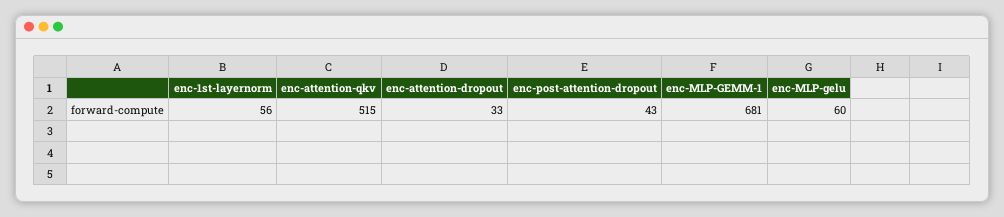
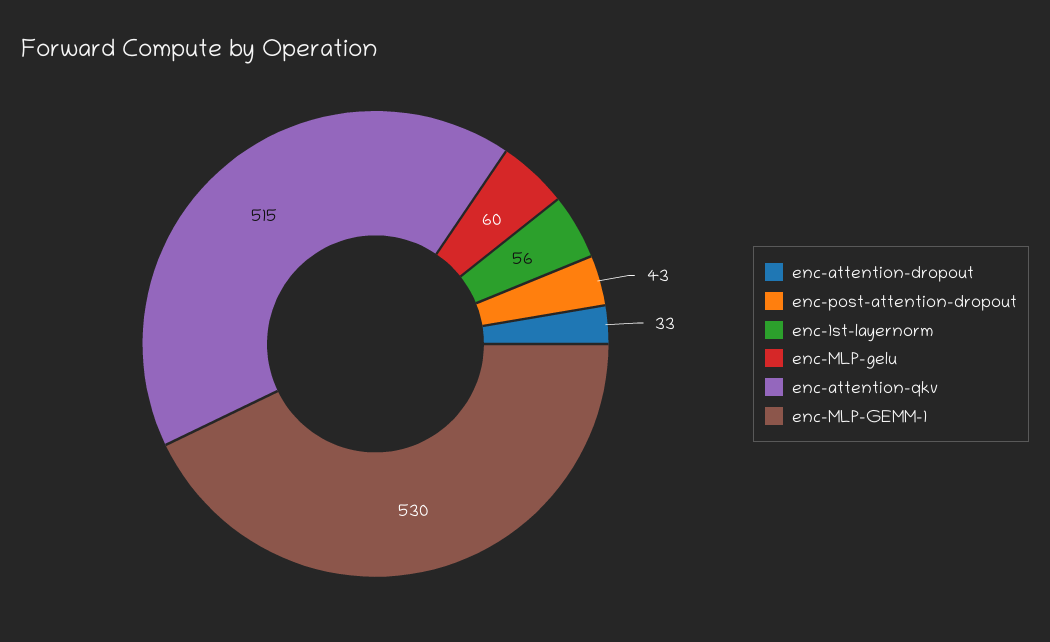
enc-MLP-GEMM-1: 681 -> 530

